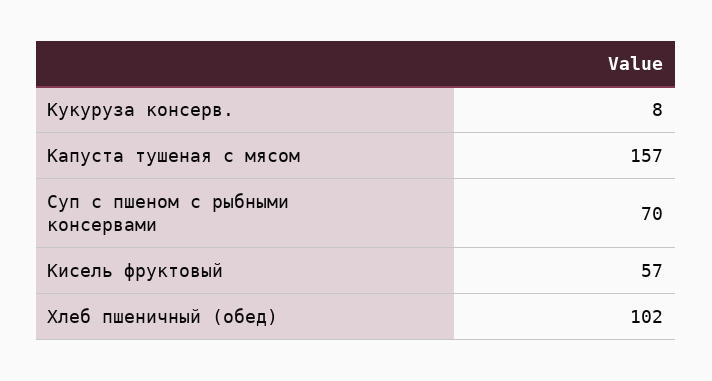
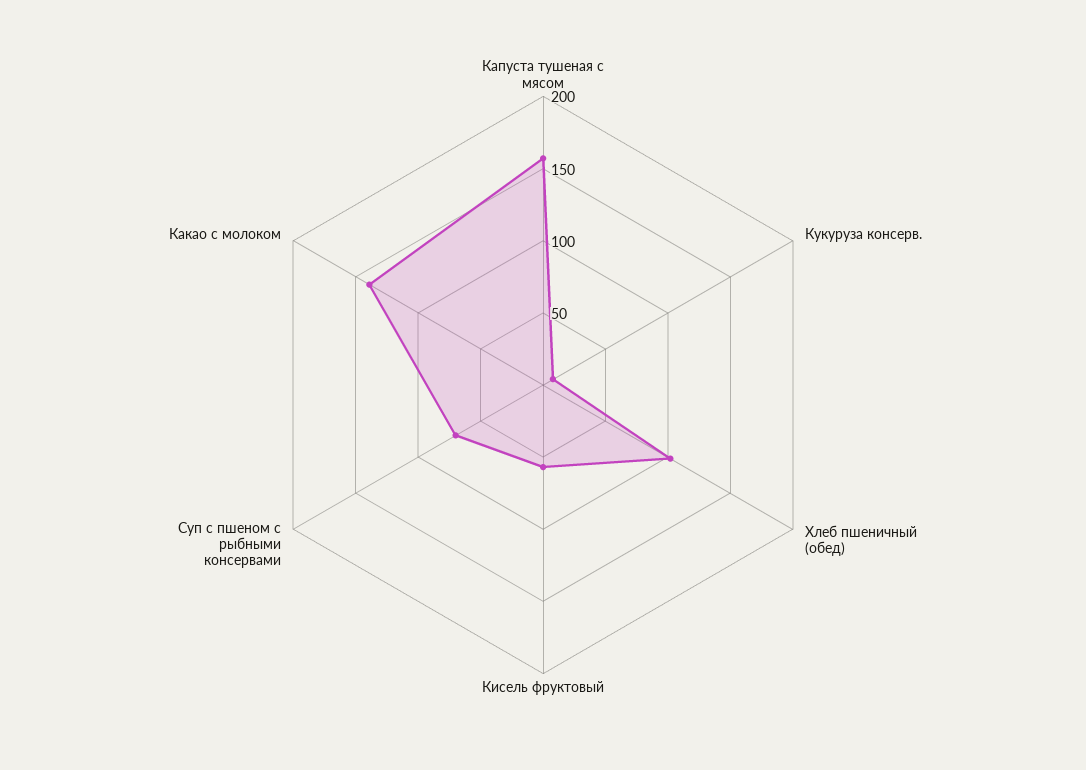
Какао с молоком: none -> 140

